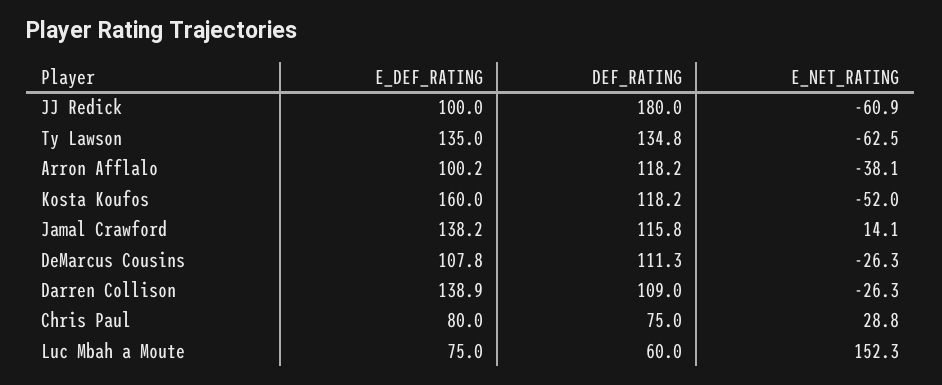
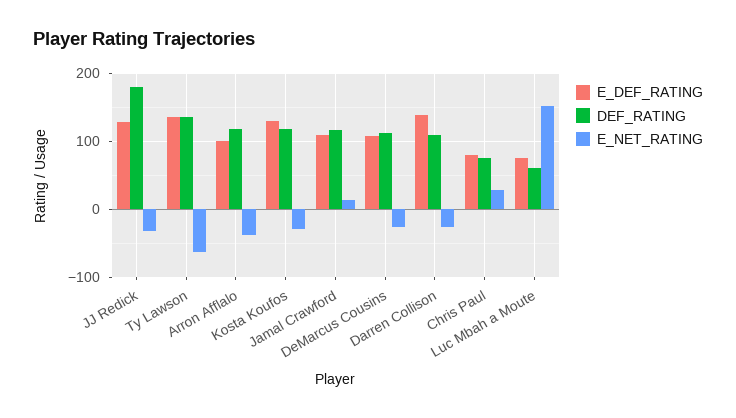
E_DEF_RATING, JJ Redick: 100 -> 130
E_NET_RATING, JJ Redick: -60.9 -> -30
E_DEF_RATING, Kosta Koufos: 160 -> 130
E_NET_RATING, Kosta Koufos: -52 -> -30
E_DEF_RATING, Jamal Crawford: 138.2 -> 110

